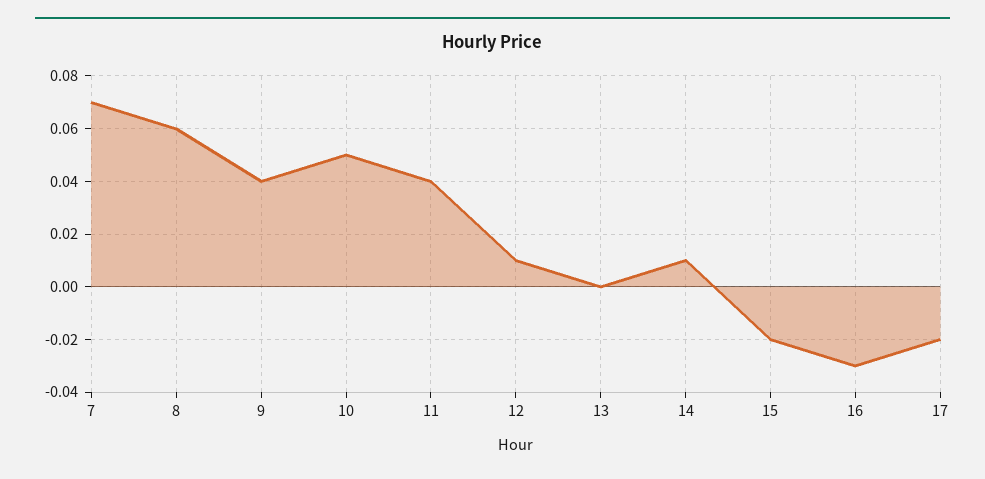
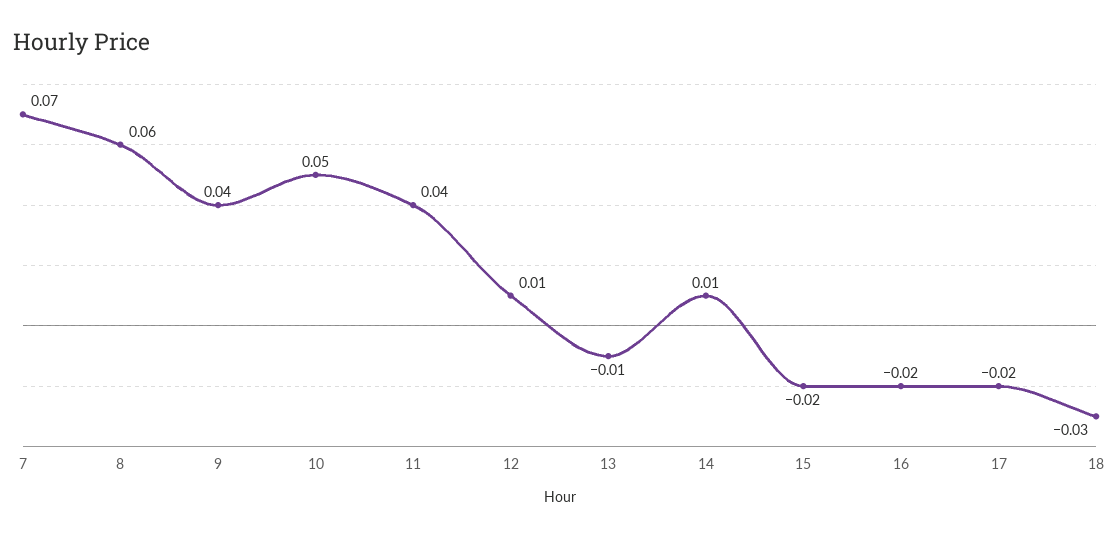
13: 0 -> -0.01
16: -0.03 -> -0.02
18: none -> -0.03

